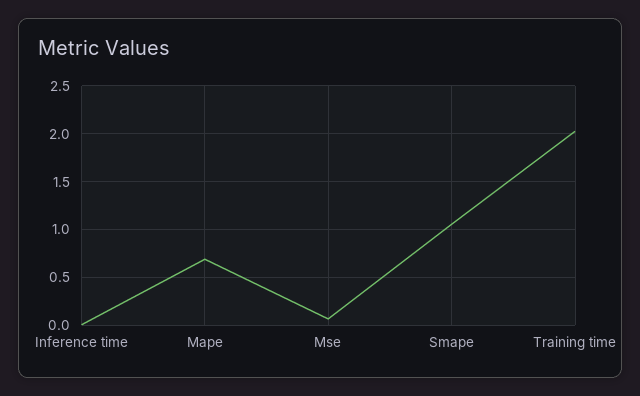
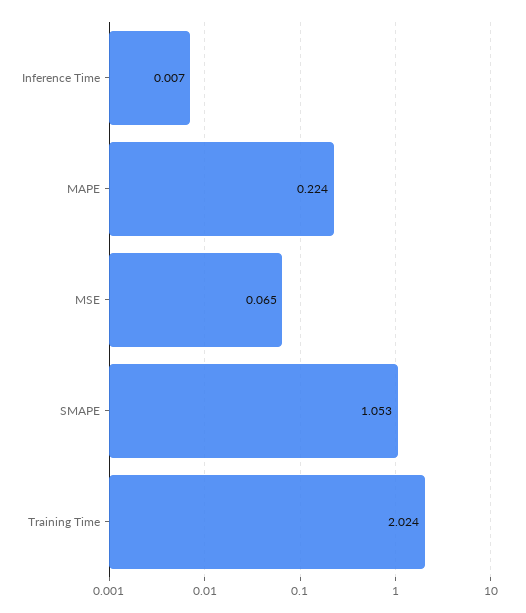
Mape: 0.7 -> 0.224

